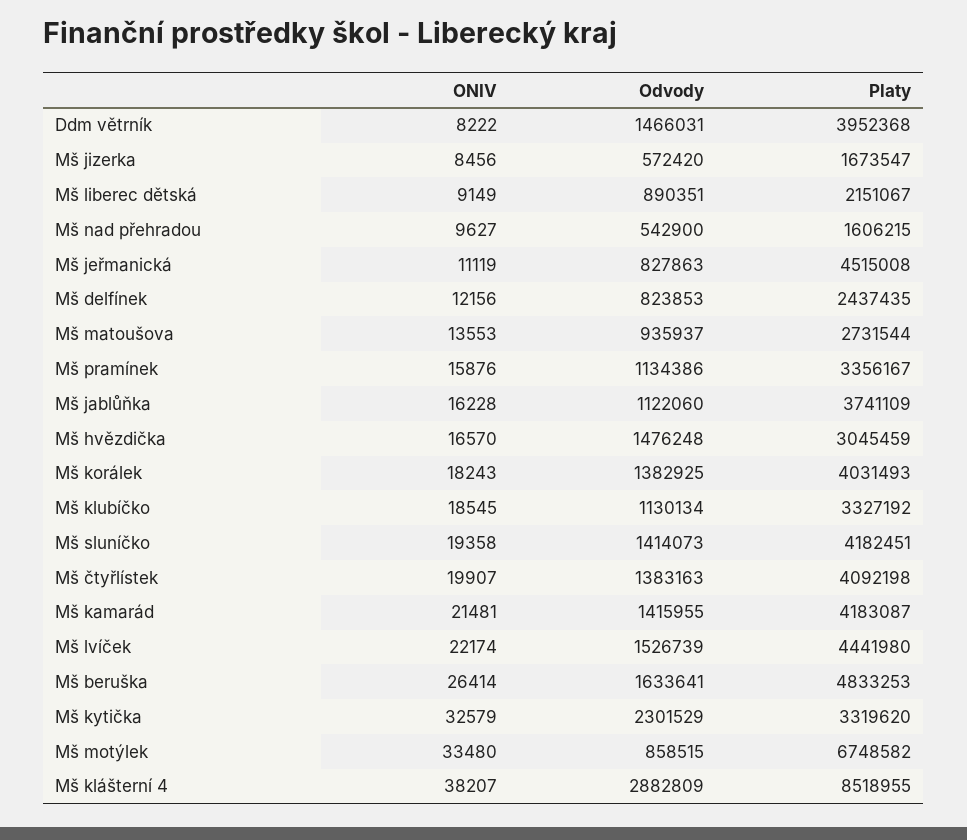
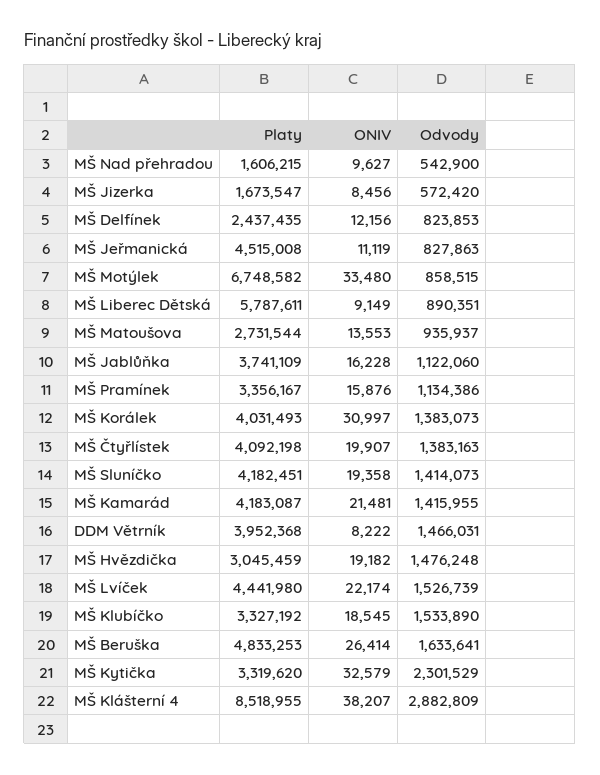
Platy, Mš liberec dětská: 2151067 -> 5787611
ONIV, Mš hvězdička: 16570 -> 19182
ONIV, Mš korálek: 18243 -> 30997
Odvody, Mš korálek: 1382925 -> 1383073
Odvody, Mš klubíčko: 1130134 -> 1533890

